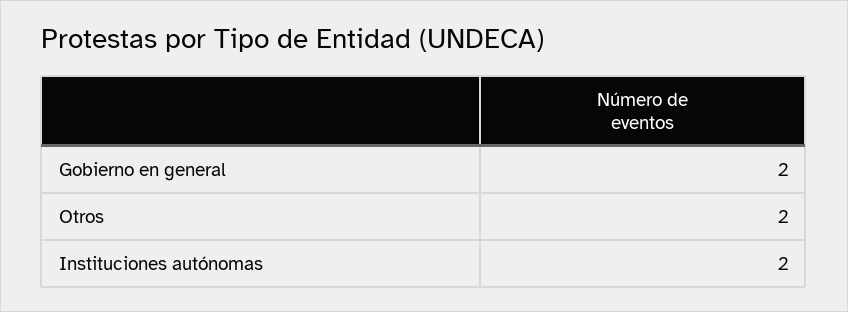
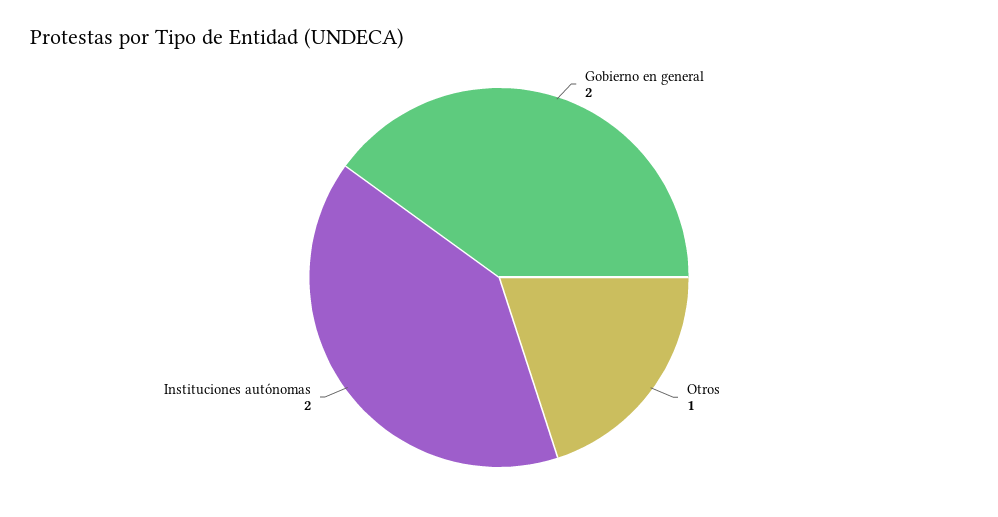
Otros: 2 -> 1

